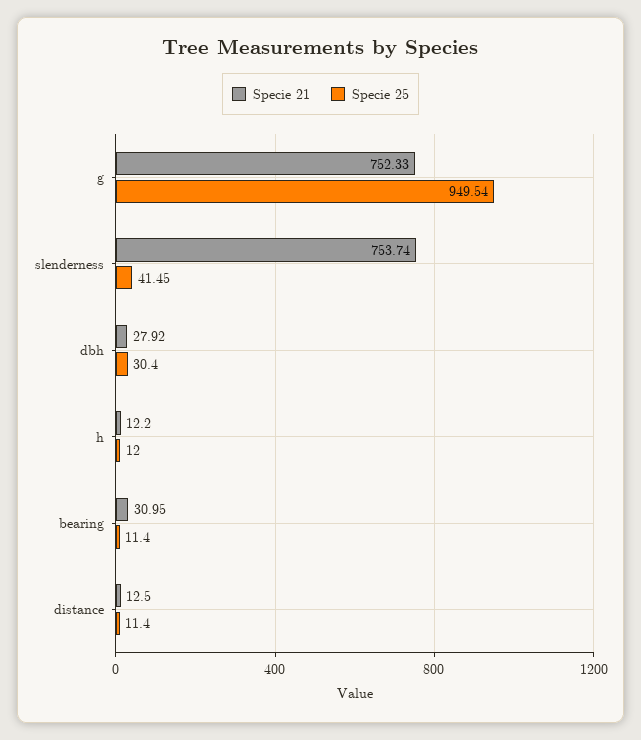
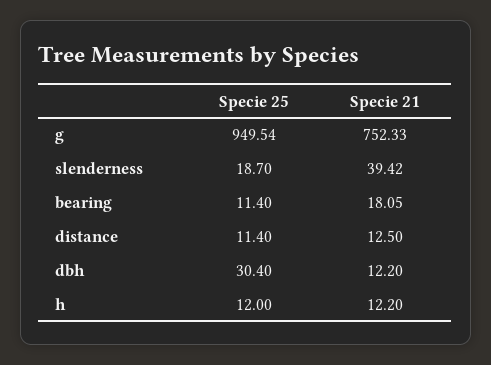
Specie 21, slenderness: 753.74 -> 39.42
Specie 25, slenderness: 41.45 -> 18.7
Specie 21, dbh: 27.92 -> 12.2
Specie 21, bearing: 30.95 -> 18.05

